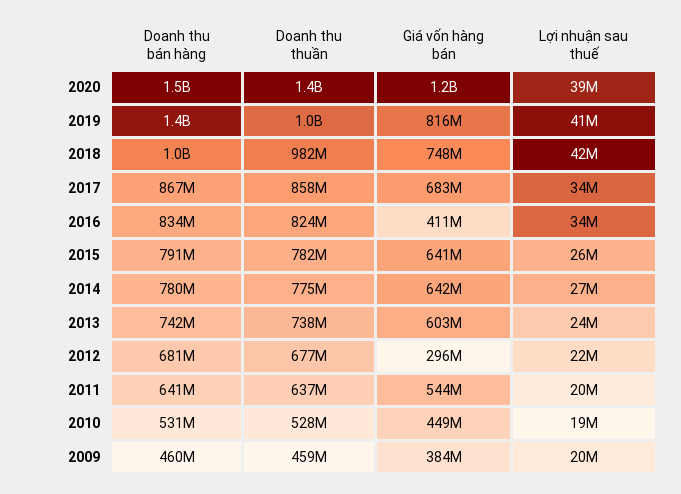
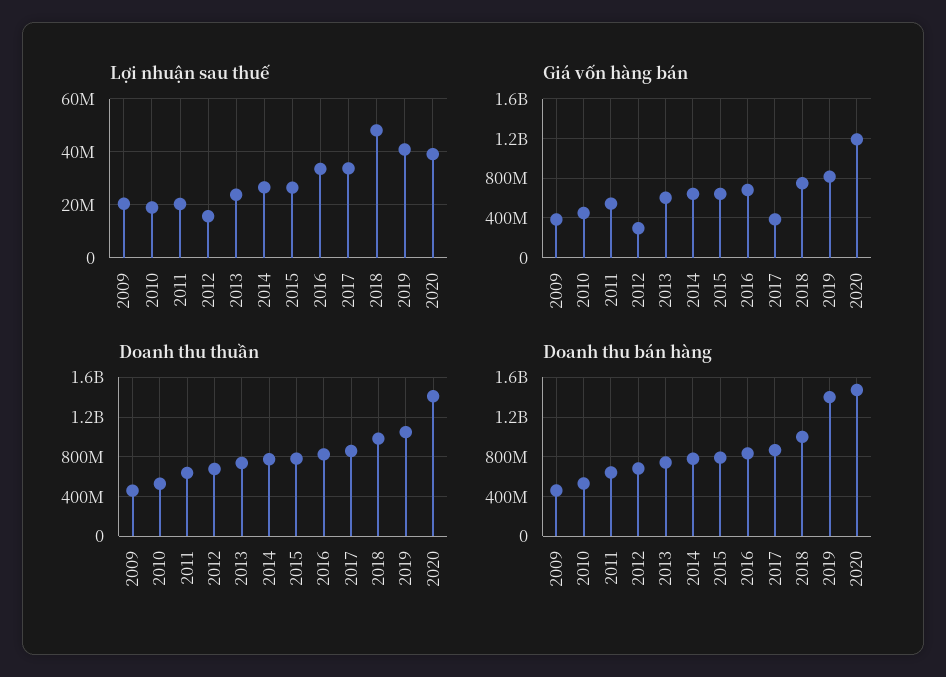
Lợi nhuận sau thuế, 2018: 42000000 -> 47500000
Giá vốn hàng bán, 2017: 683000000 -> 400000000
Giá vốn hàng bán, 2016: 411000000 -> 700000000
Lợi nhuận sau thuế, 2012: 22000000 -> 15000000

